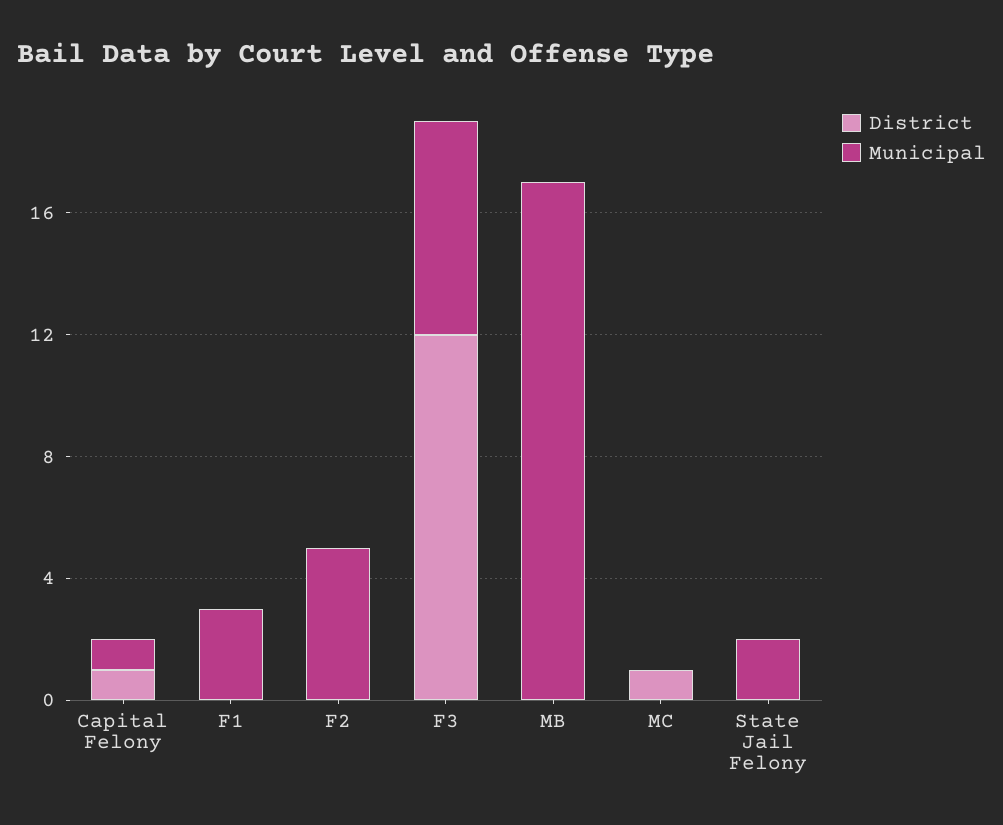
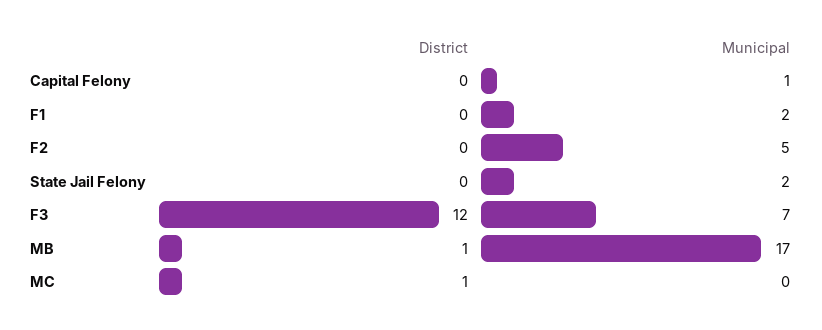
District, Capital Felony: 1 -> 0
Municipal, F1: 3 -> 2
District, MB: 0 -> 1

